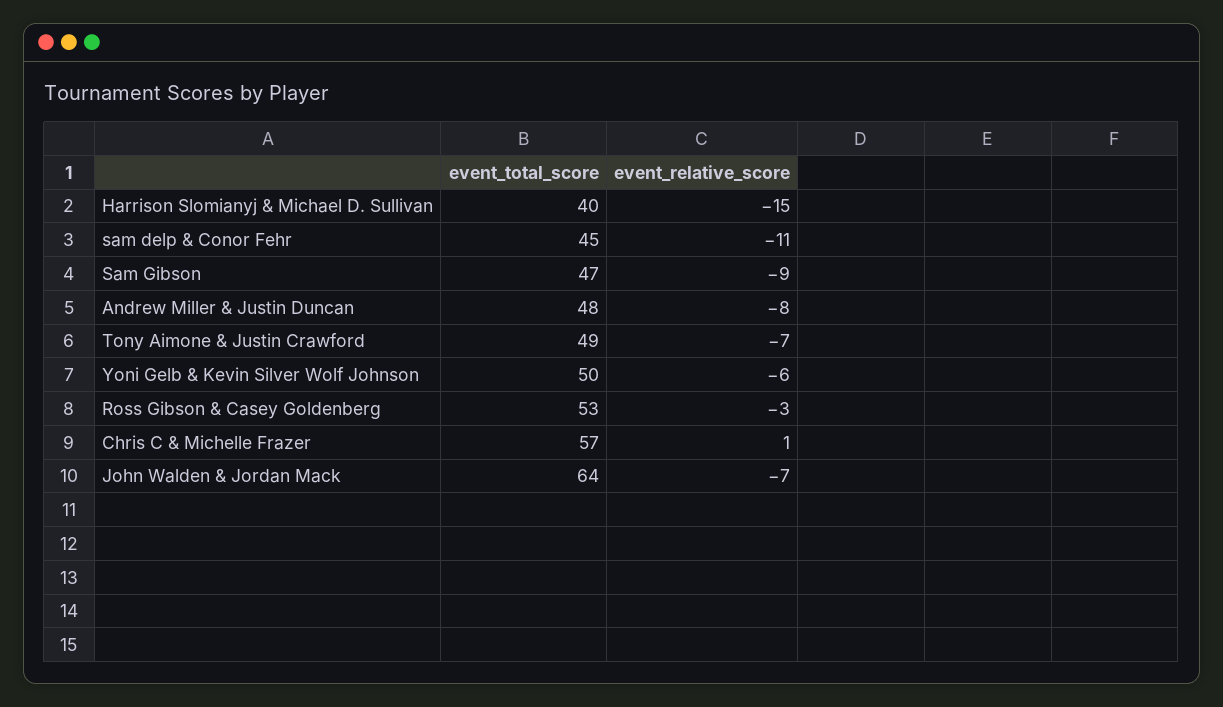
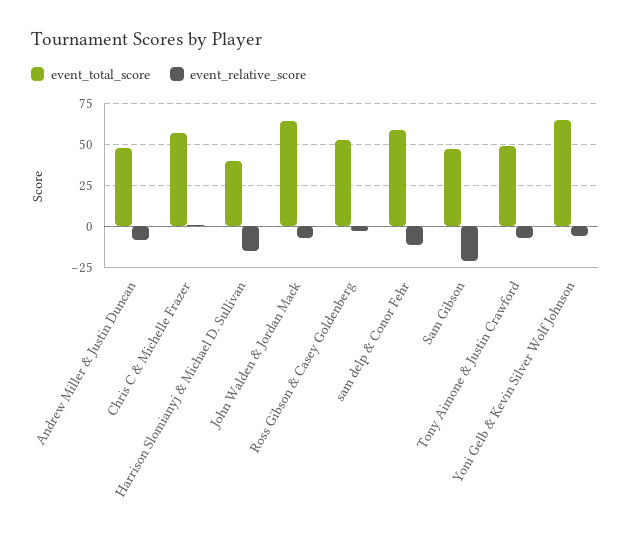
event_total_score, sam delp & Conor Fehr: 45 -> 60
event_relative_score, Sam Gibson: -9 -> -20
event_total_score, Yoni Gelb & Kevin Silver Wolf Johnson: 50 -> 65

